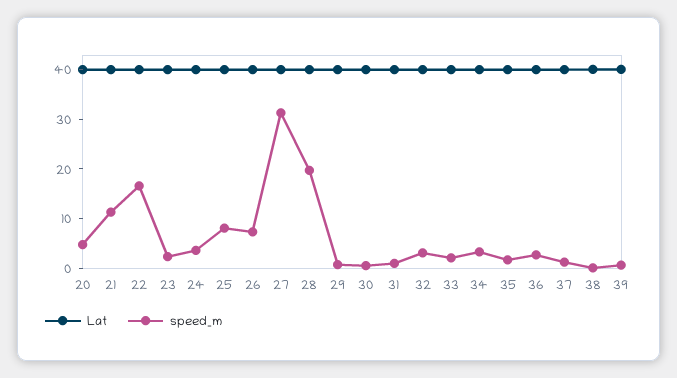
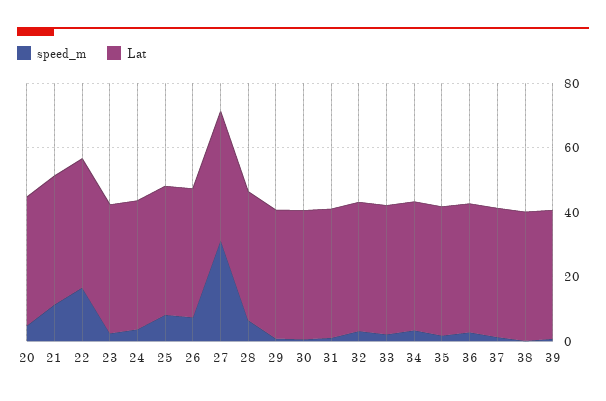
speed_m, 28: 20 -> 5

